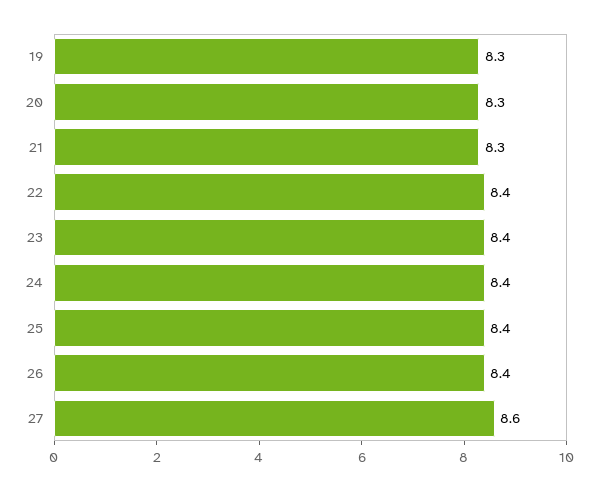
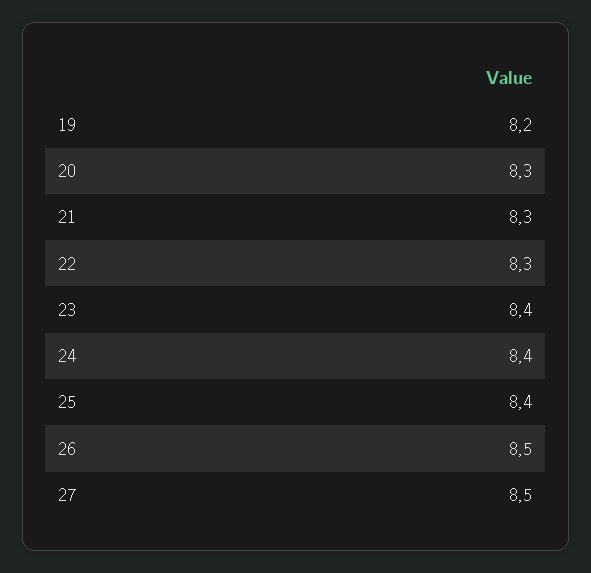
19: 8.3 -> 8.2
22: 8.4 -> 8.3
26: 8.4 -> 8.5
27: 8.6 -> 8.5

